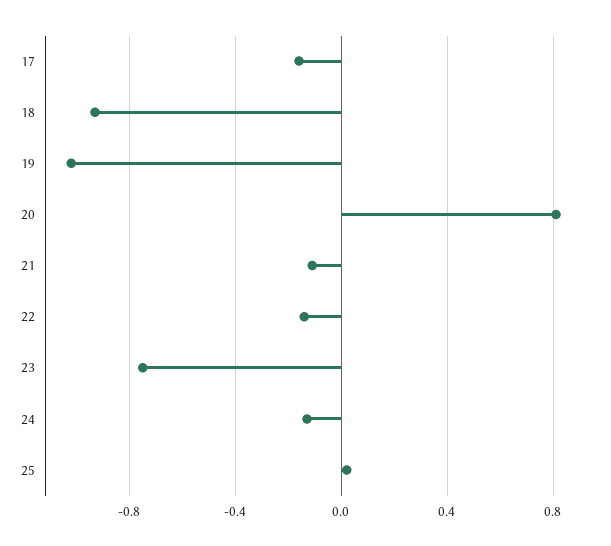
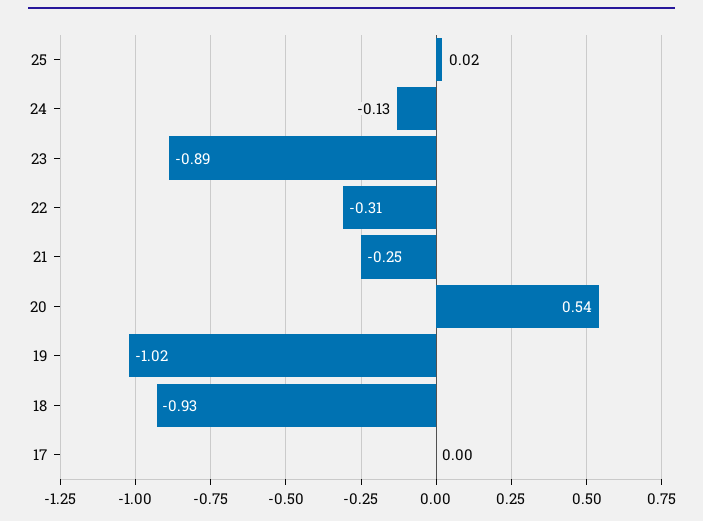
17: -0.15 -> 0
20: 0.8 -> 0.54
21: -0.1 -> -0.25
22: -0.15 -> -0.31
23: -0.75 -> -0.89

